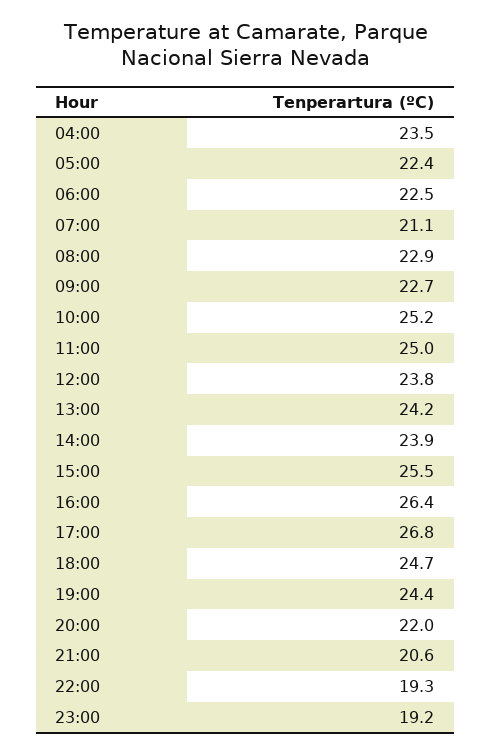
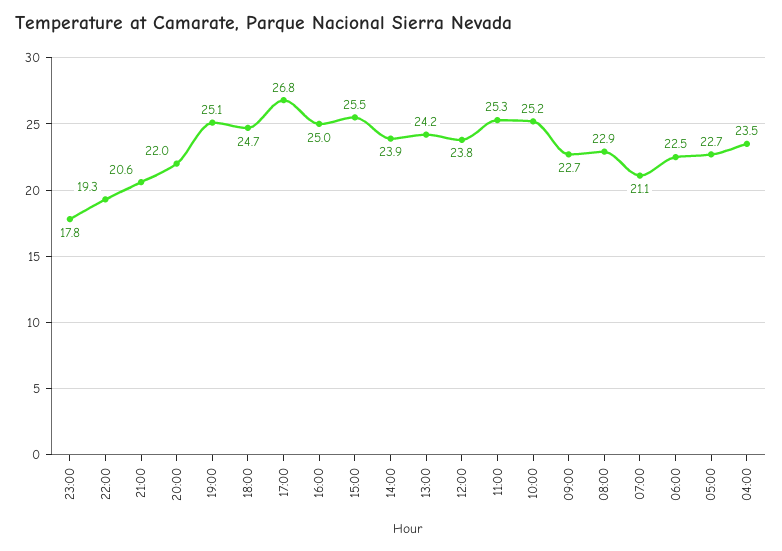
05:00: 22.4 -> 22.7
11:00: 25 -> 25.3
16:00: 26.4 -> 25
19:00: 24.4 -> 25.1
23:00: 19.2 -> 17.8

